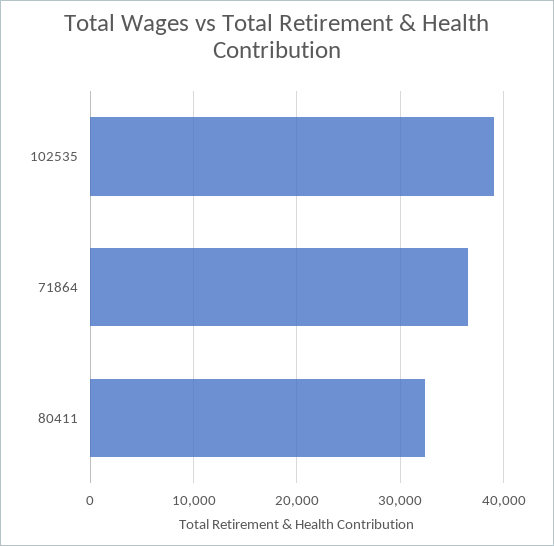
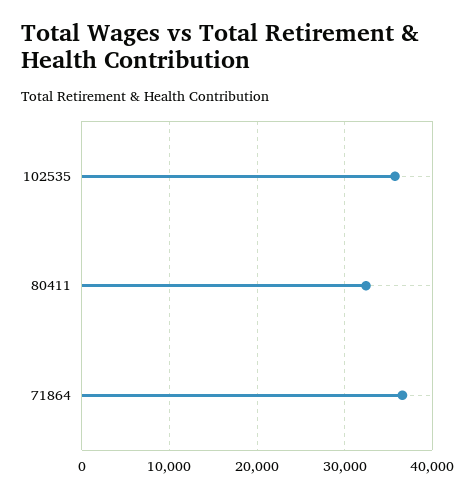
102535: 39000 -> 36000

